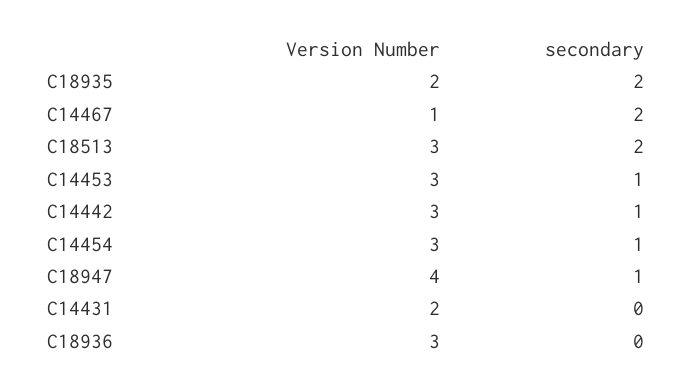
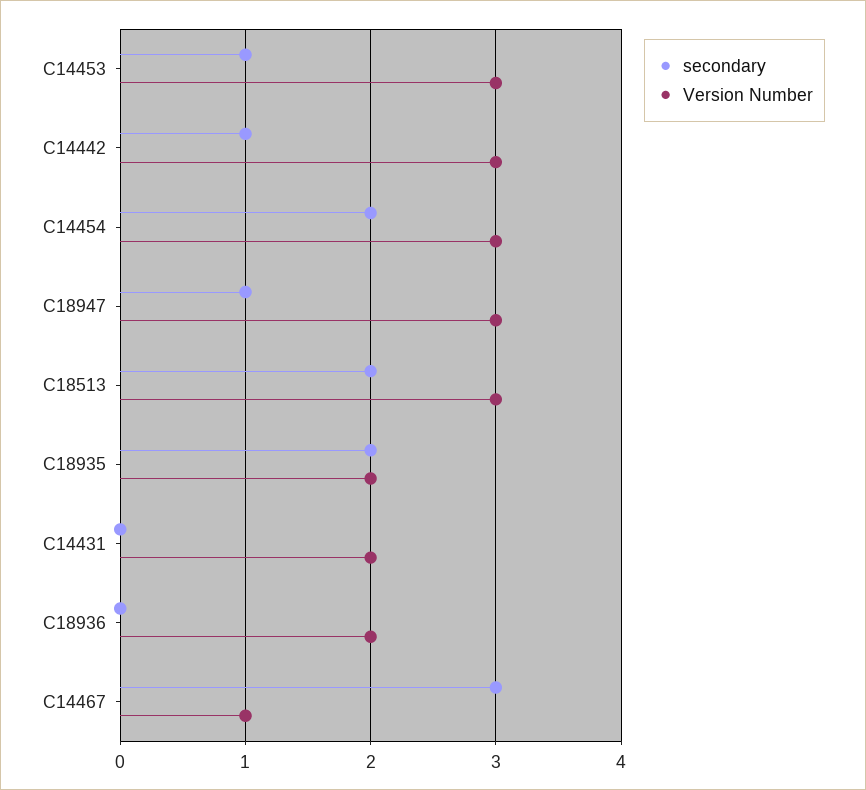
secondary, C14467: 2 -> 3
secondary, C14454: 1 -> 2
Version Number, C18947: 4 -> 3
Version Number, C18936: 3 -> 2

